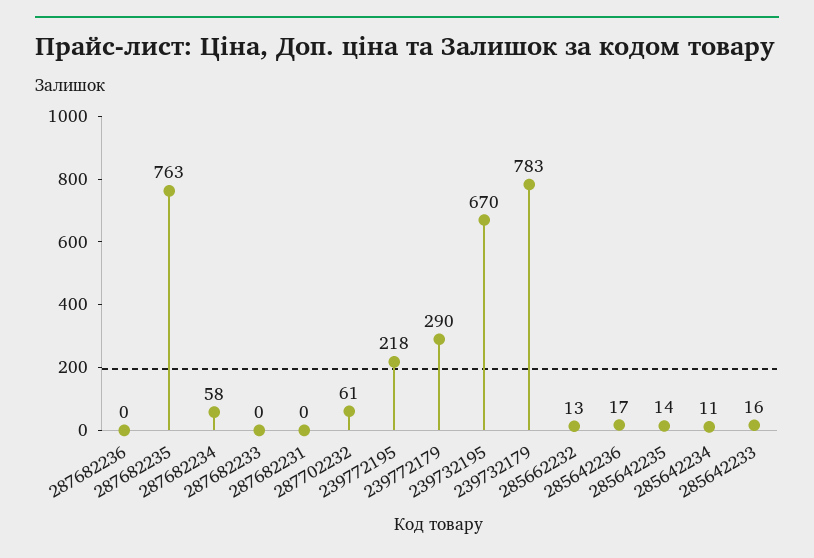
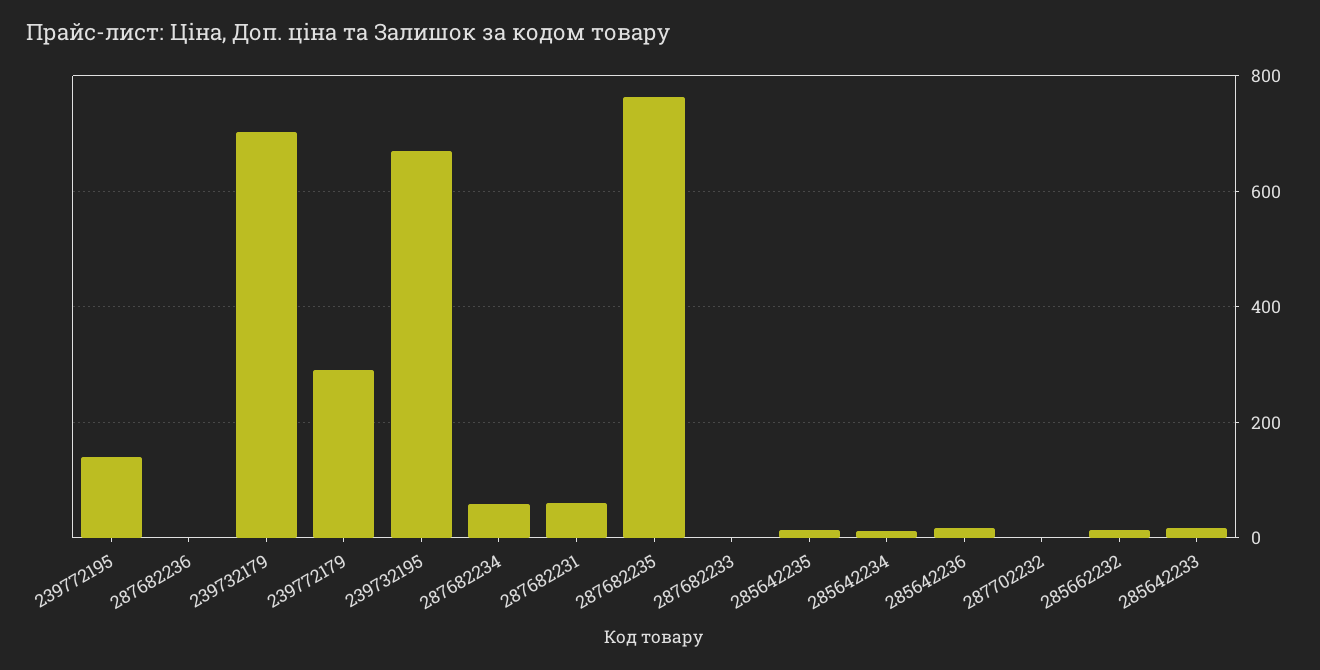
287682231: 0 -> 60
287702232: 61 -> 0
239772195: 218 -> 140
239732179: 783 -> 700

